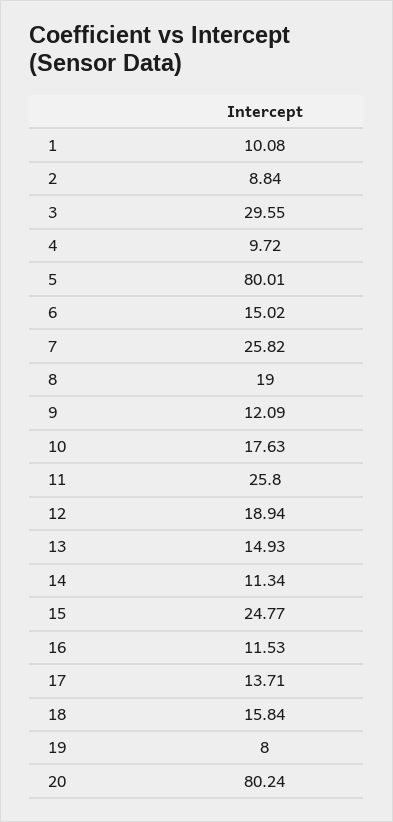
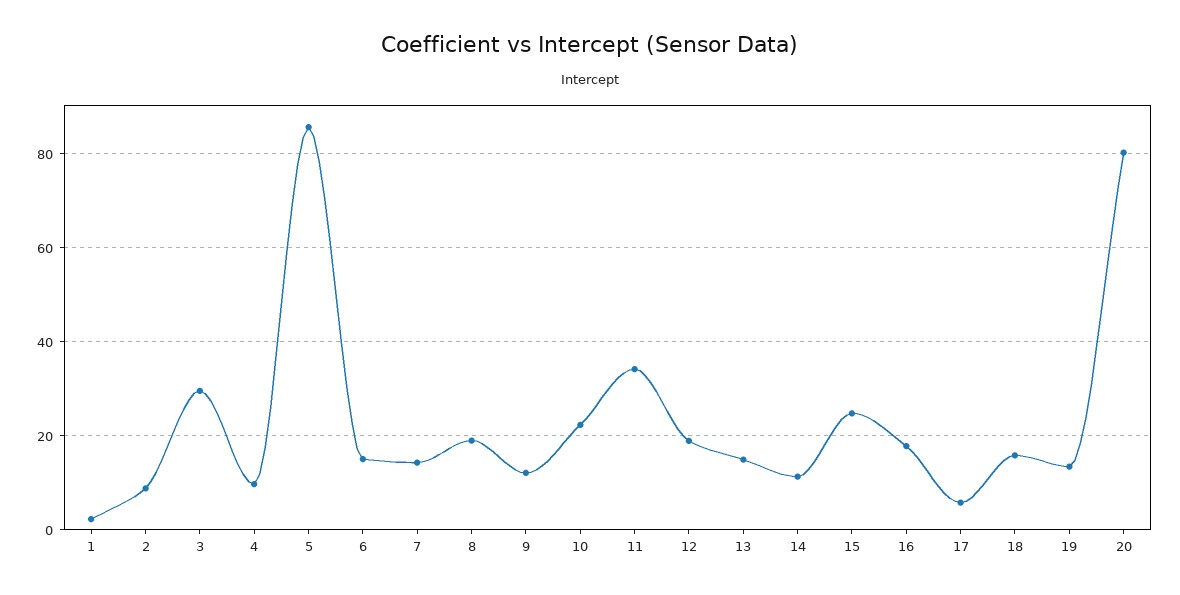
1: 10.08 -> 2
5: 80.01 -> 86
7: 25.82 -> 14
10: 17.63 -> 22
11: 25.8 -> 34
16: 11.53 -> 18
17: 13.71 -> 6
19: 8 -> 14

